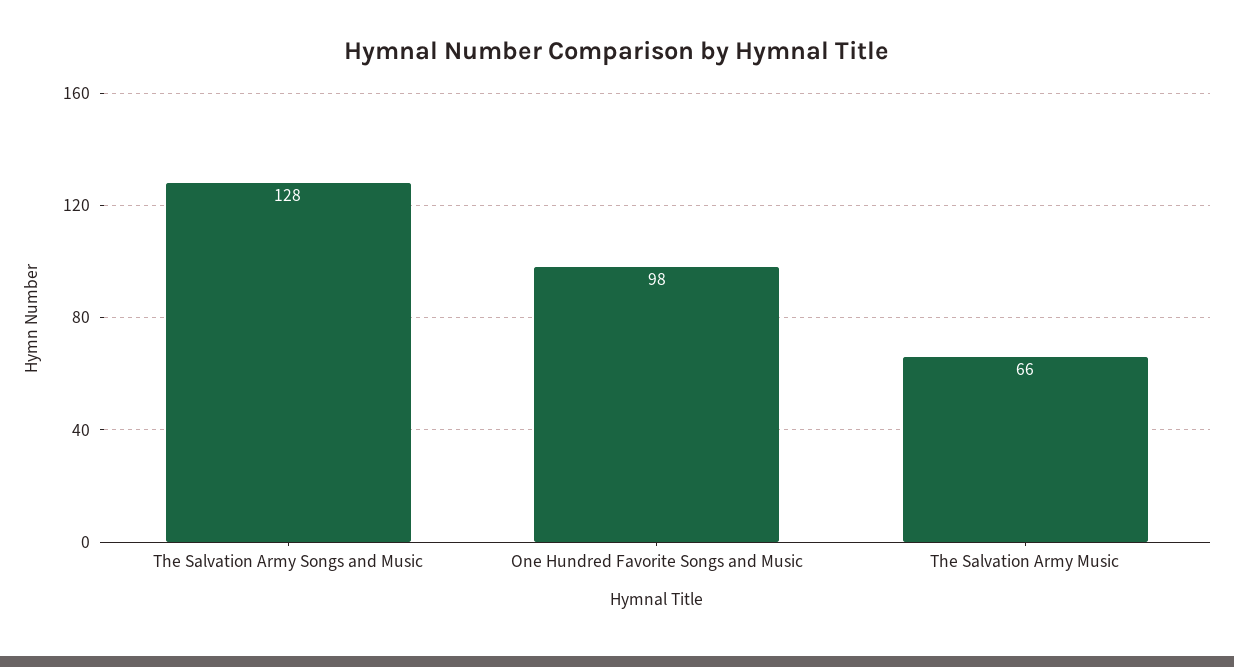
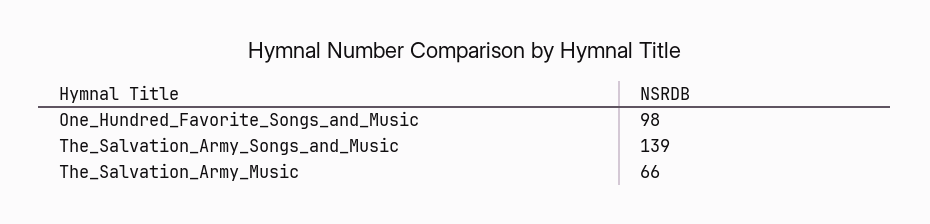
The Salvation Army Songs and Music: 128 -> 139

